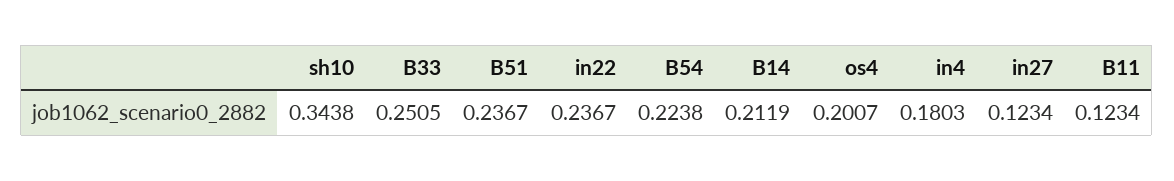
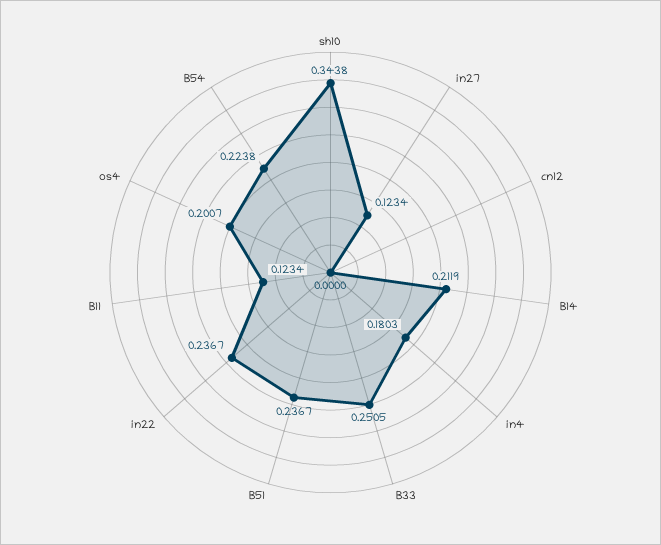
cn12: none -> 0

